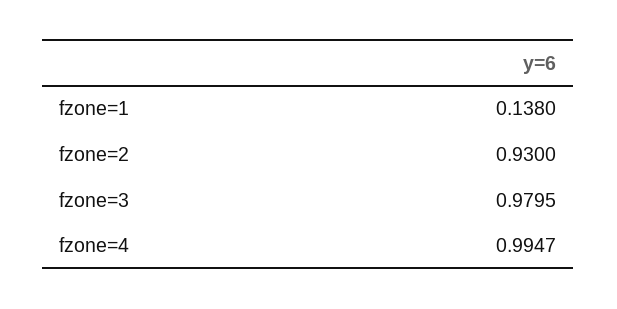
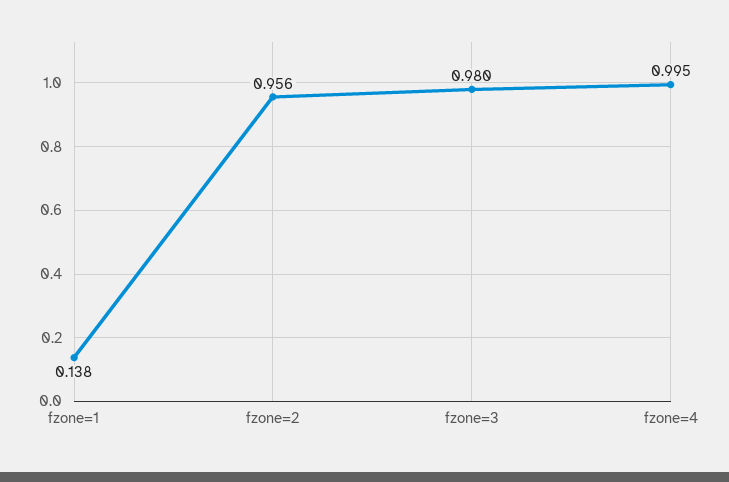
fzone=2: 0.93 -> 0.956

